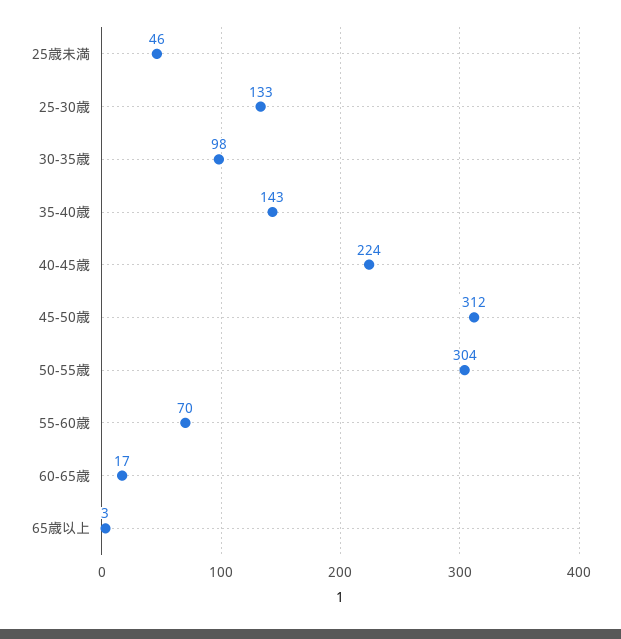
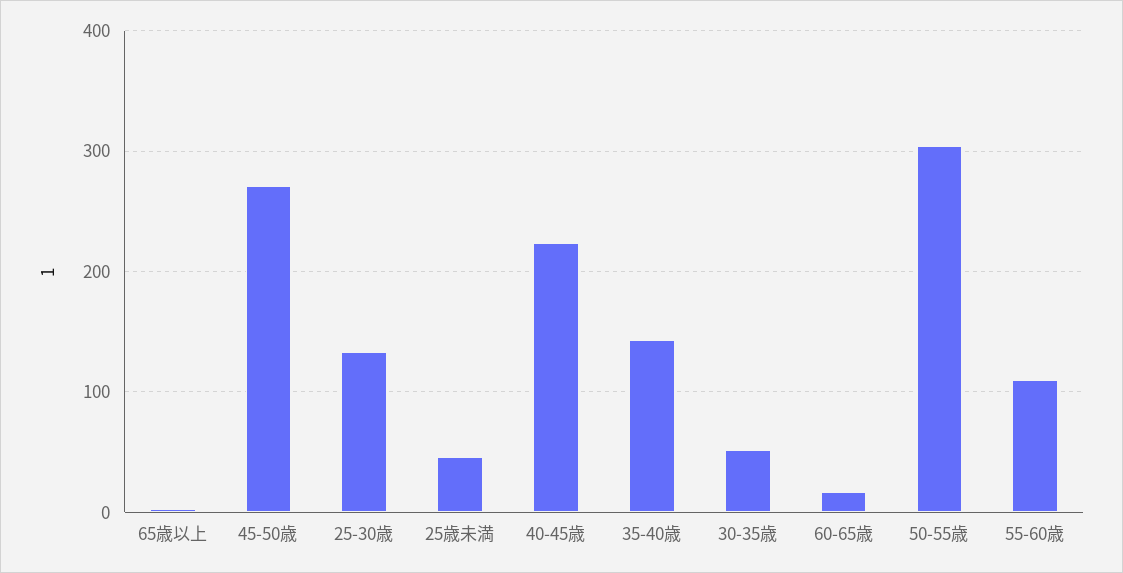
30-35歳: 98 -> 50
45-50歳: 312 -> 270
55-60歳: 70 -> 110

